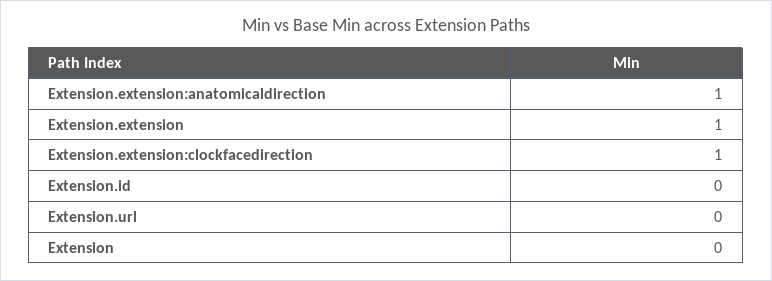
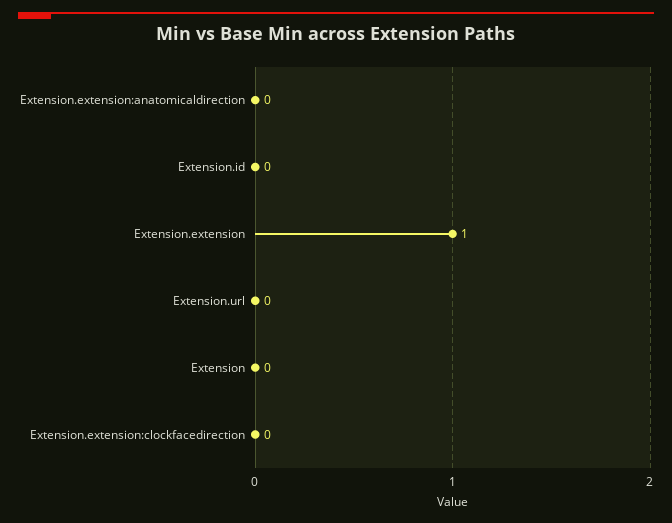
Extension.extension:anatomicaldirection: 1 -> 0
Extension.extension:clockfacedirection: 1 -> 0

